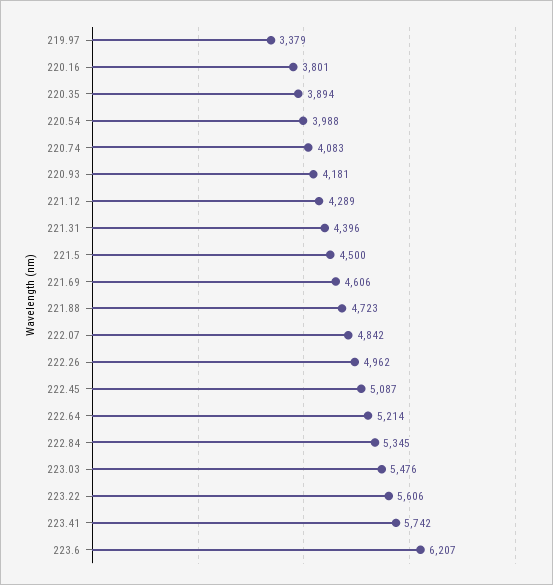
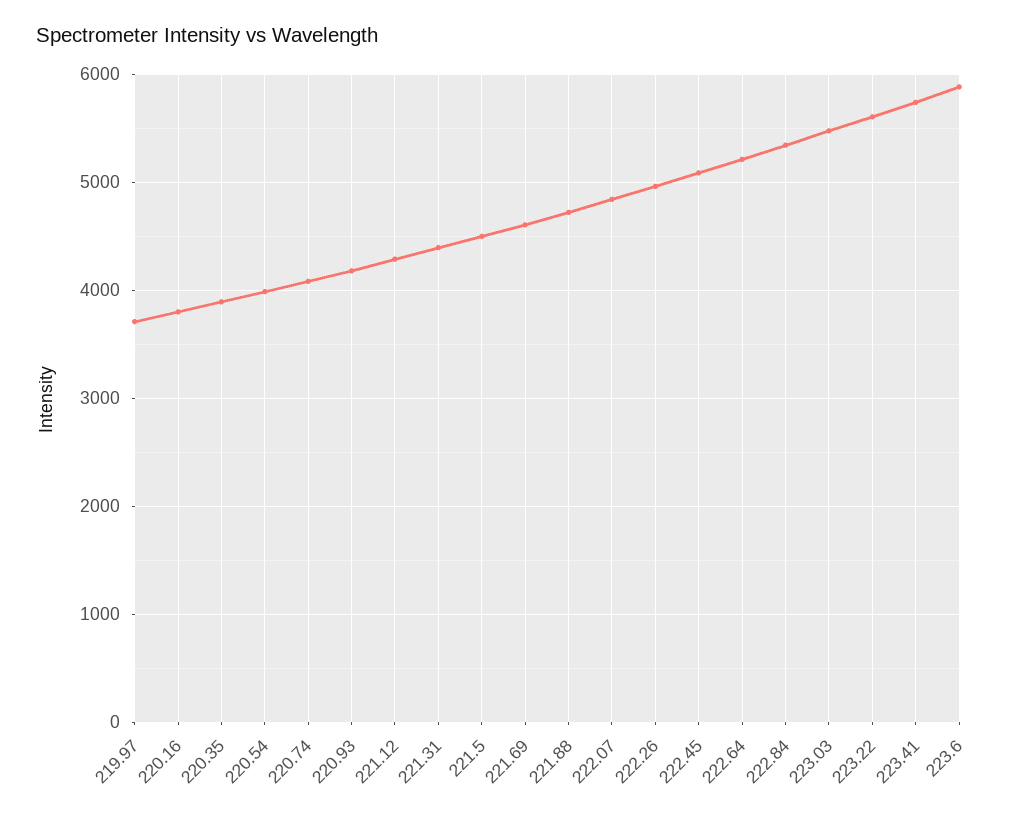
219.97: 3379 -> 3700
223.6: 6207 -> 5900

